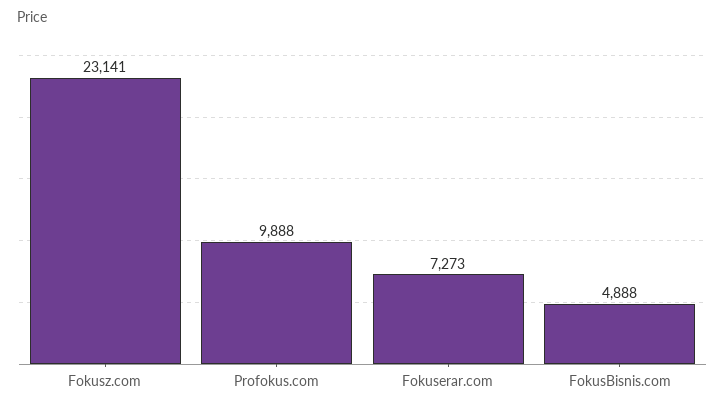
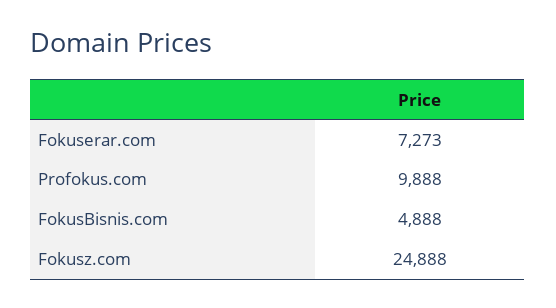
Fokusz.com: 23141 -> 24888

